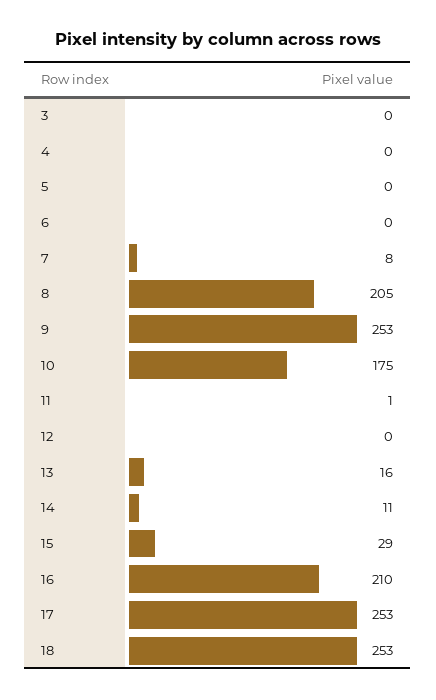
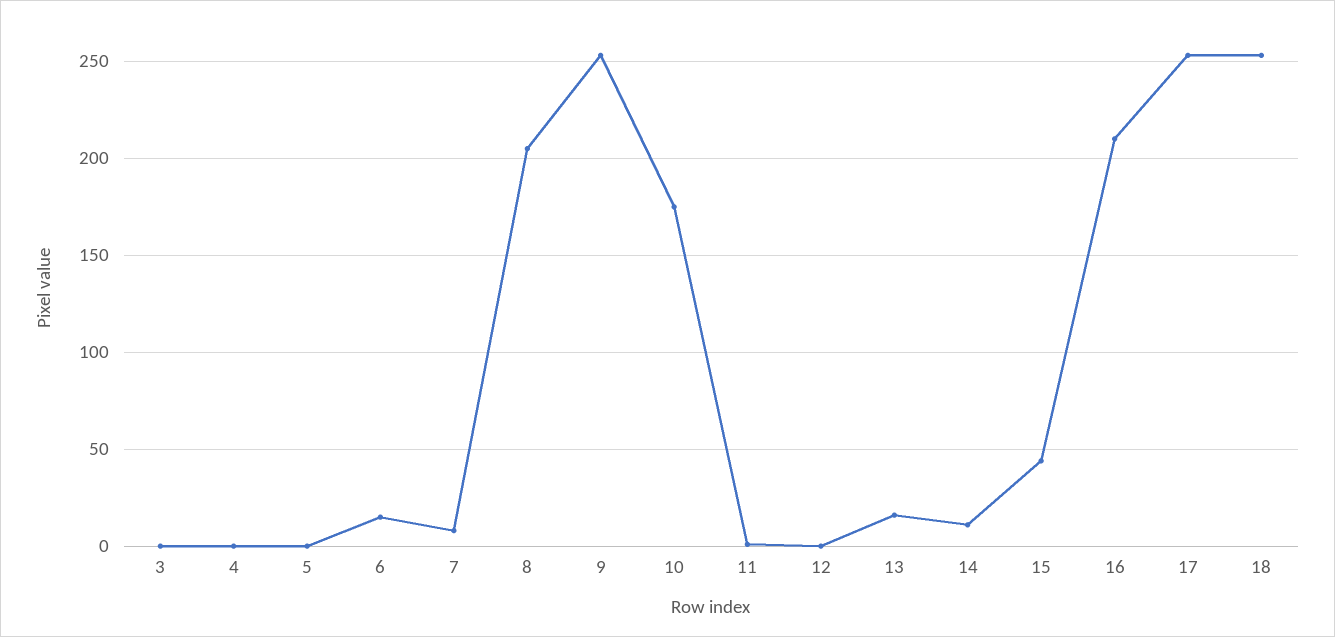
6: 0 -> 15
15: 29 -> 45

